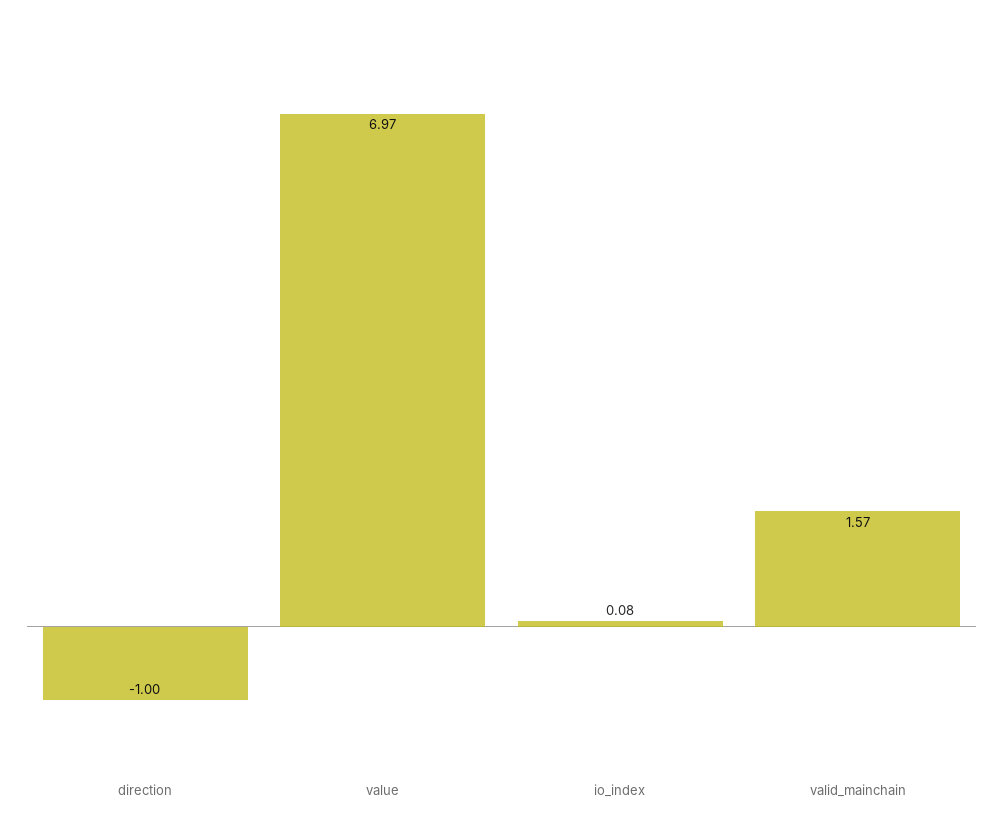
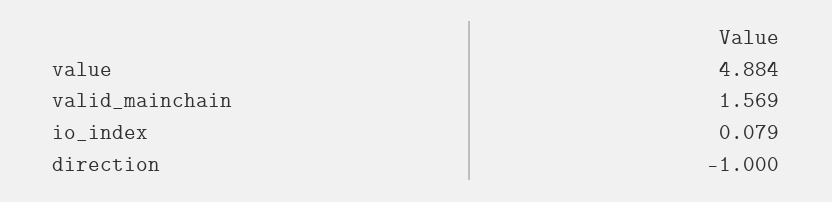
value: 6.97 -> 4.884

